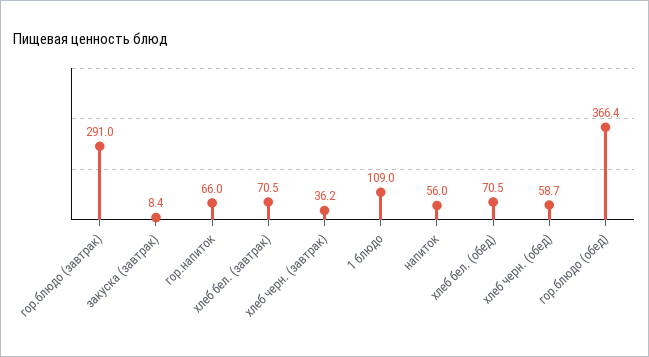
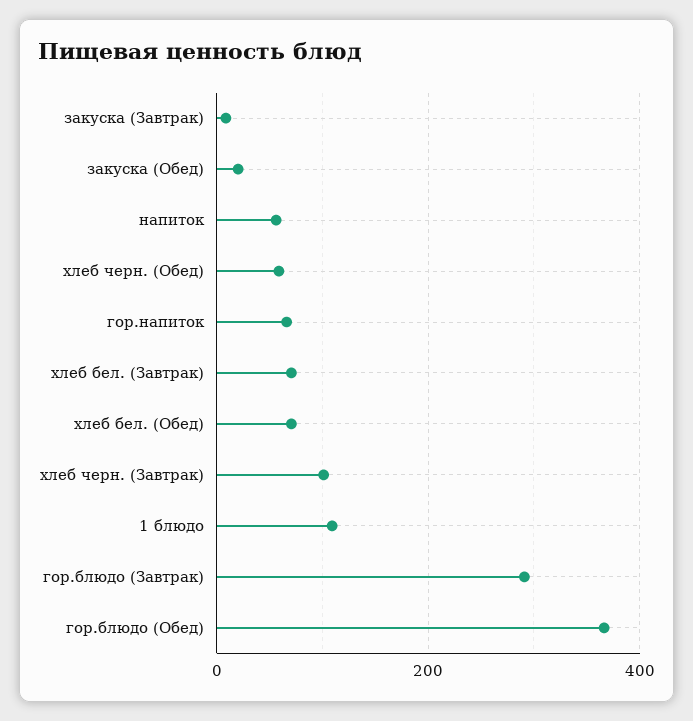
хлеб черн. (завтрак): 36.2 -> 100
закуска (Обед): none -> 20

